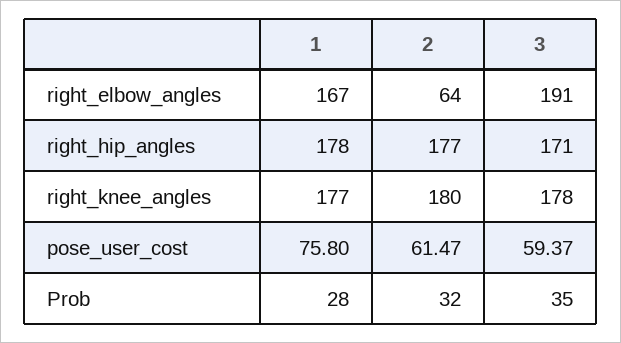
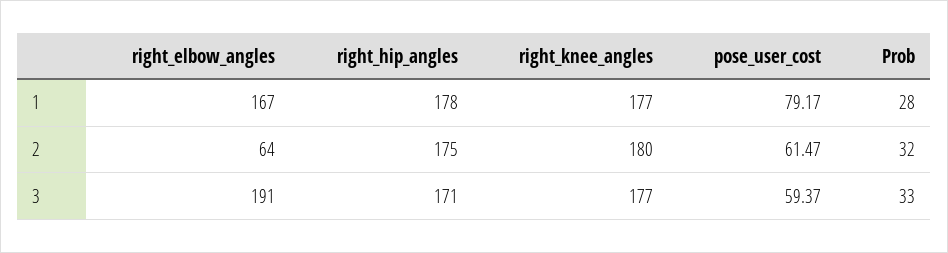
2, right_hip_angles: 177 -> 175
3, right_knee_angles: 178 -> 177
1, pose_user_cost: 75.8 -> 79.17
3, Prob: 35 -> 33

